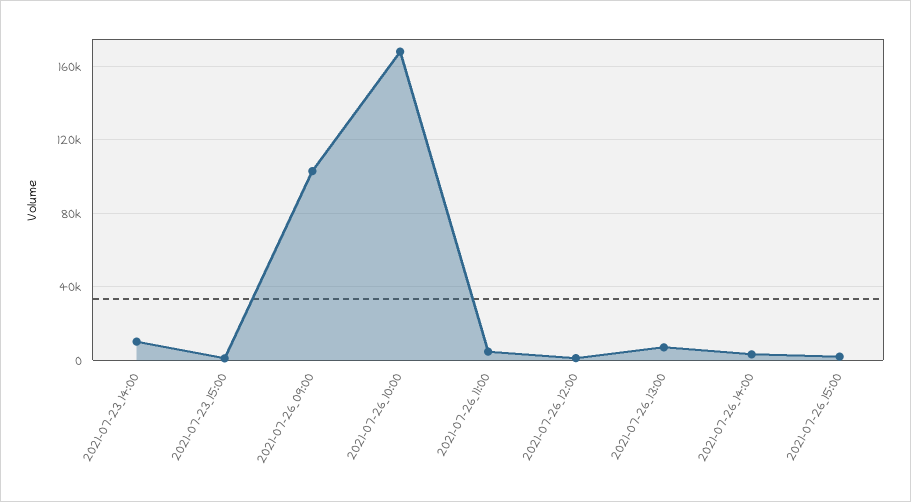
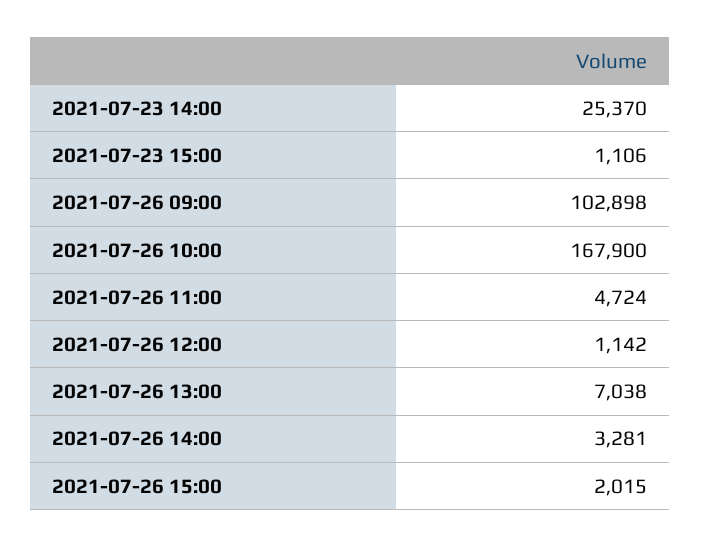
2021-07-23_14:00: 10000 -> 25370

